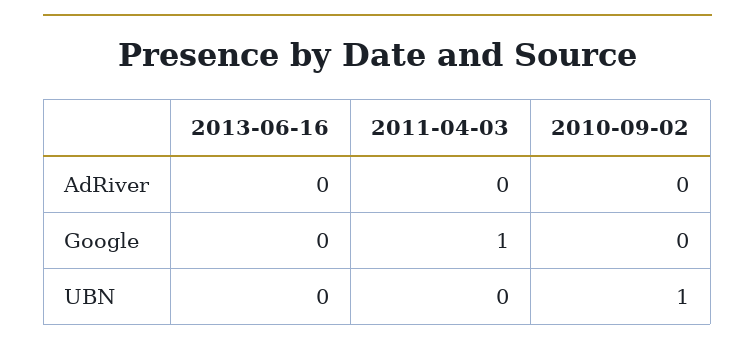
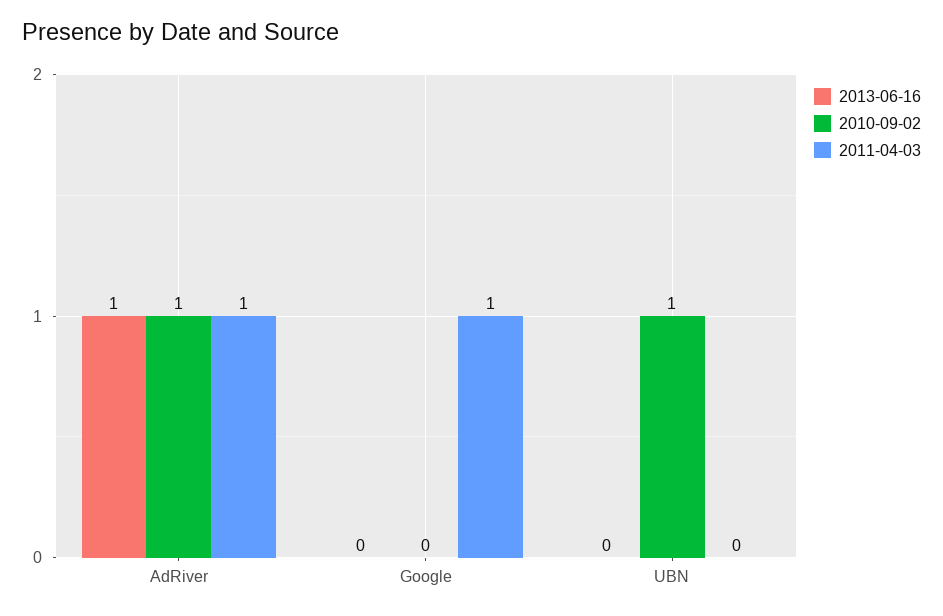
2013-06-16, AdRiver: 0 -> 1
2011-04-03, AdRiver: 0 -> 1
2010-09-02, AdRiver: 0 -> 1

